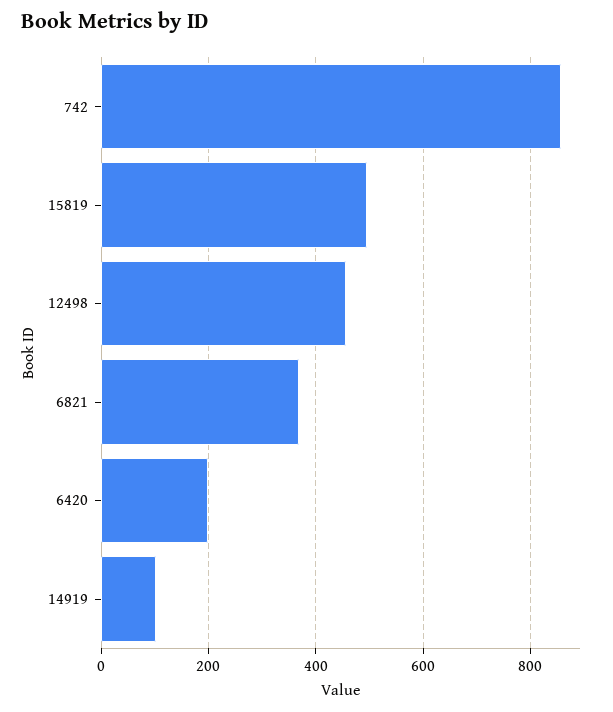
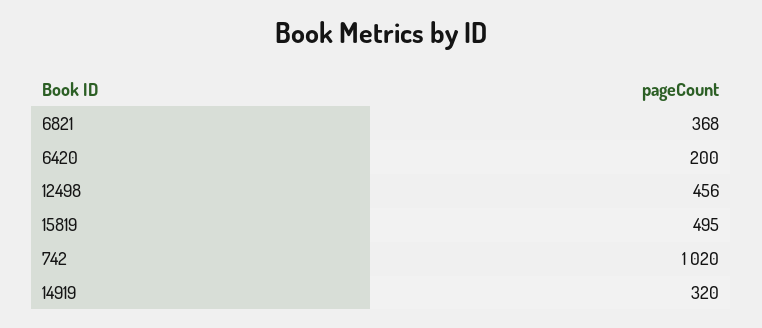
742: 860 -> 1020
14919: 100 -> 320

